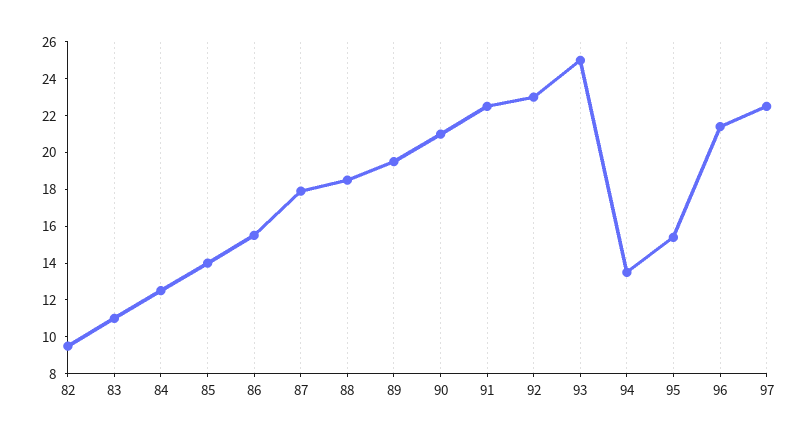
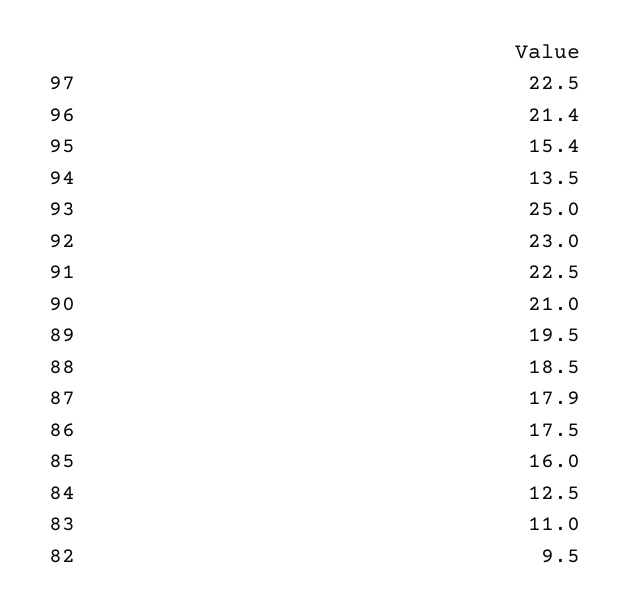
85: 14 -> 16
86: 15.5 -> 17.5

